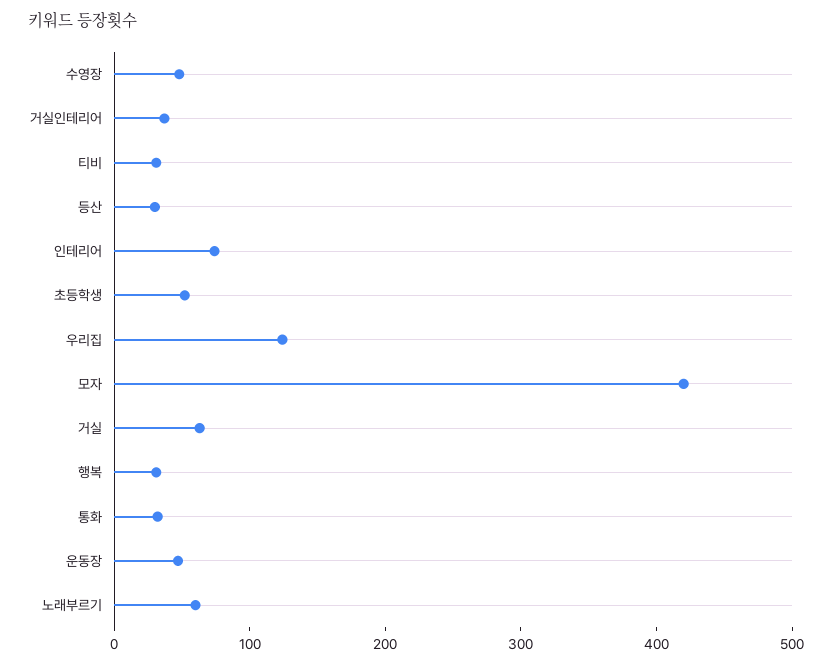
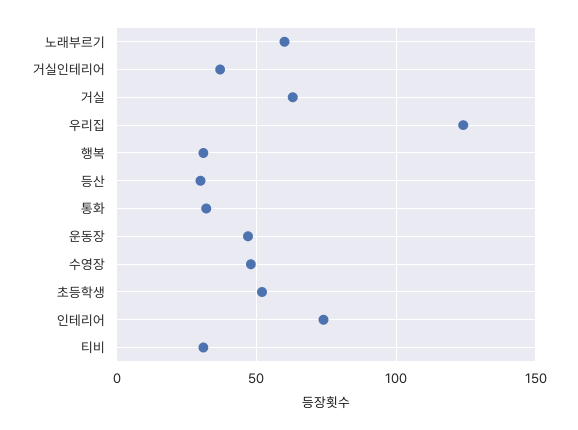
모자: 420 -> none

